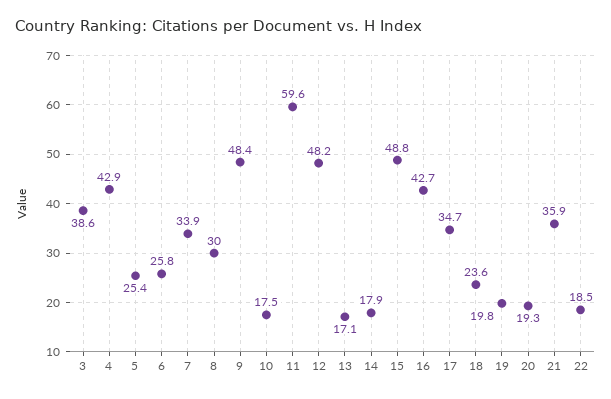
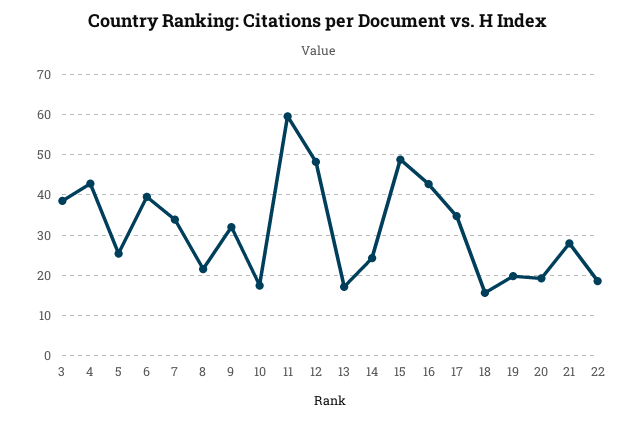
6: 25.8 -> 40
8: 30 -> 22
9: 48.4 -> 32
14: 17.9 -> 24
18: 23.6 -> 16
21: 35.9 -> 28

